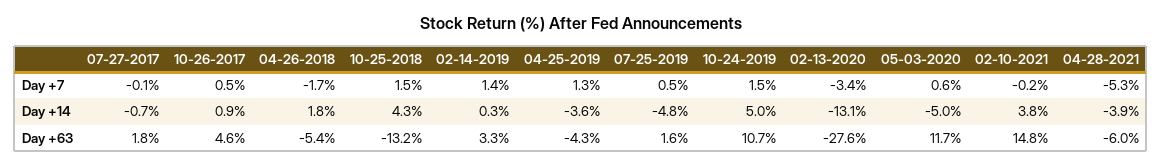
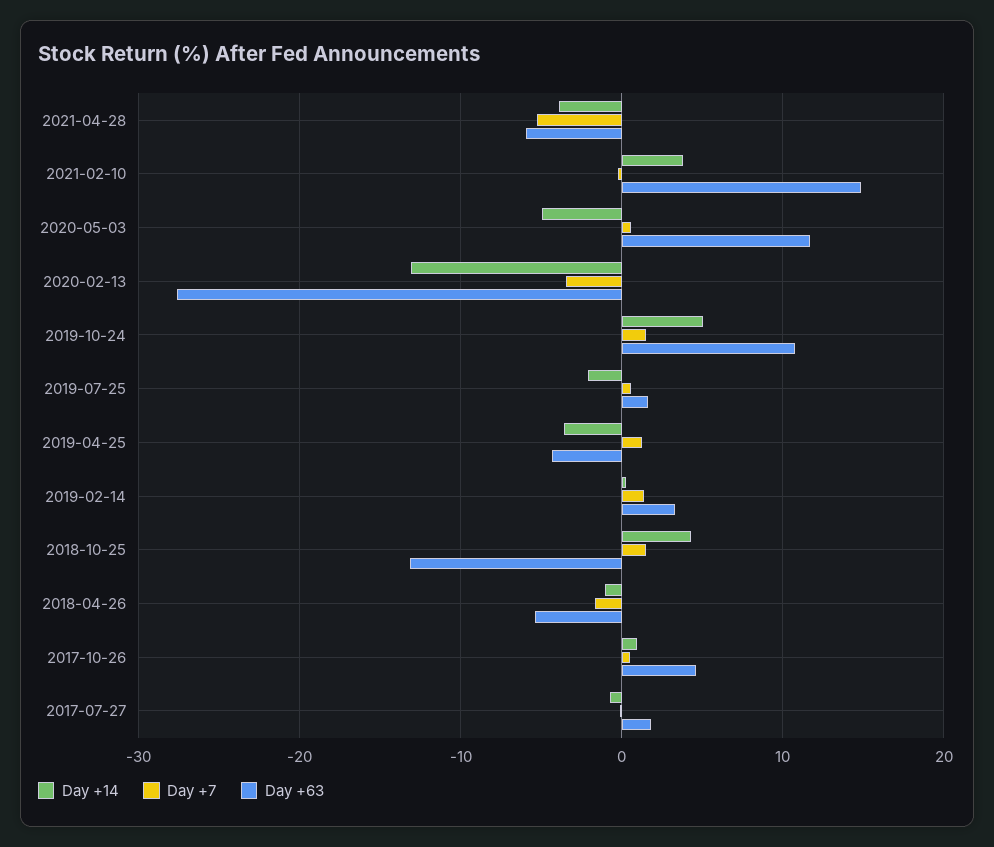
Day +14, 04-26-2018: 1.8 -> -1
Day +14, 07-25-2019: -4.8 -> -2

